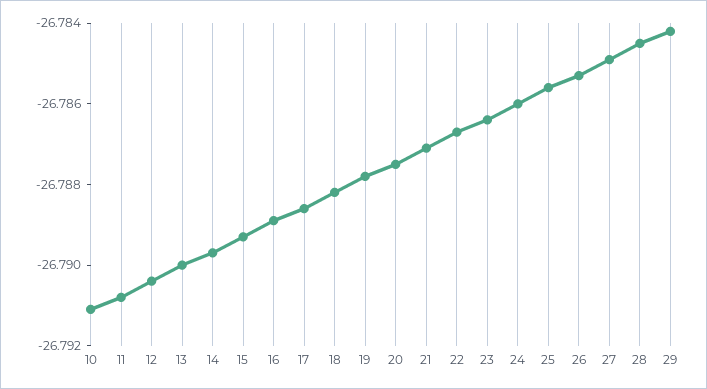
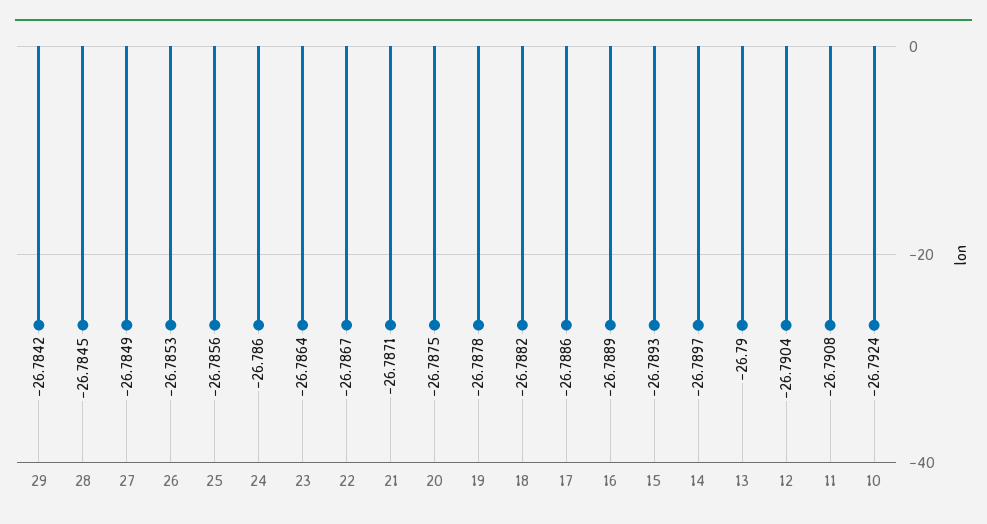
10: -26.791 -> -26.7924

